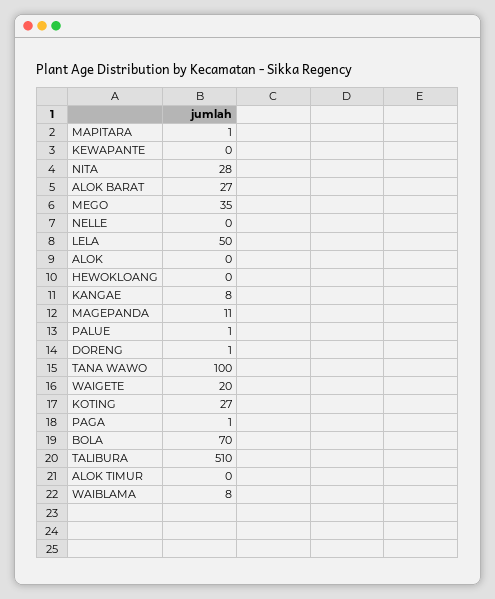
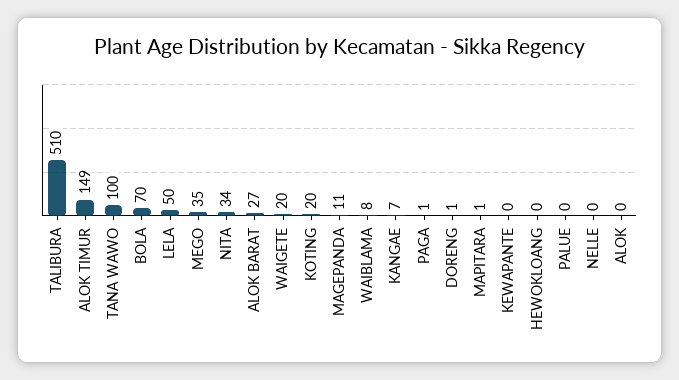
NITA: 28 -> 34
KANGAE: 8 -> 7
PALUE: 1 -> 0
KOTING: 27 -> 20
ALOK TIMUR: 0 -> 149

